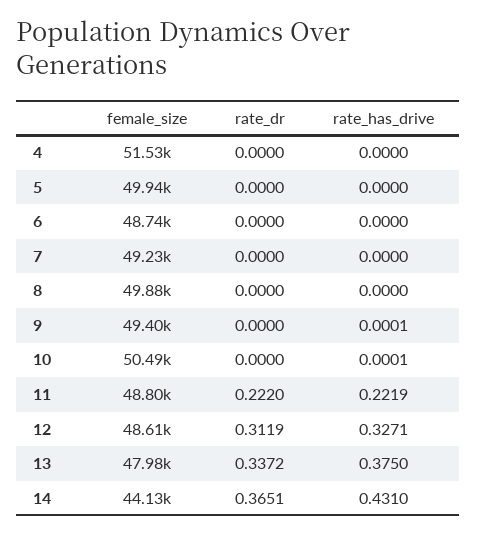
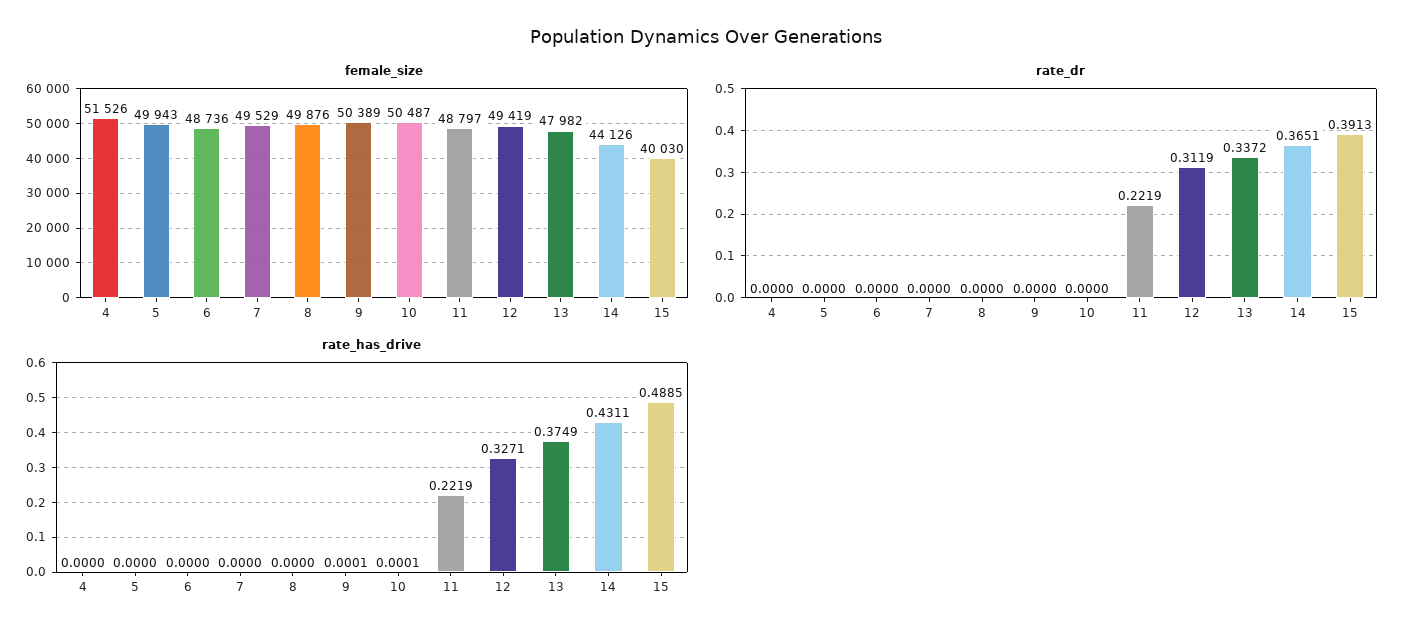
female_size, 7: 49230 -> 49529
female_size, 9: 49400 -> 50389
rate_dr, 11: 0.222 -> 0.2219
female_size, 12: 48610 -> 49419
rate_has_drive, 13: 0.375 -> 0.3749
rate_has_drive, 14: 0.431 -> 0.4311
female_size, 15: none -> 40030
rate_dr, 15: none -> 0.3913
rate_has_drive, 15: none -> 0.4885

